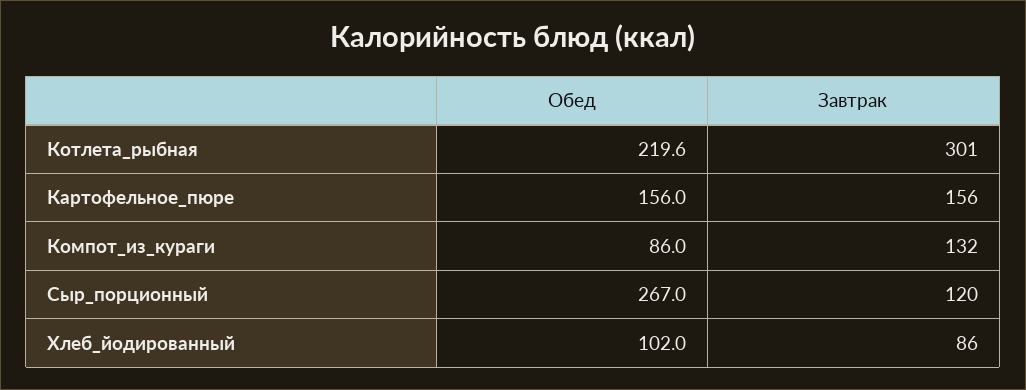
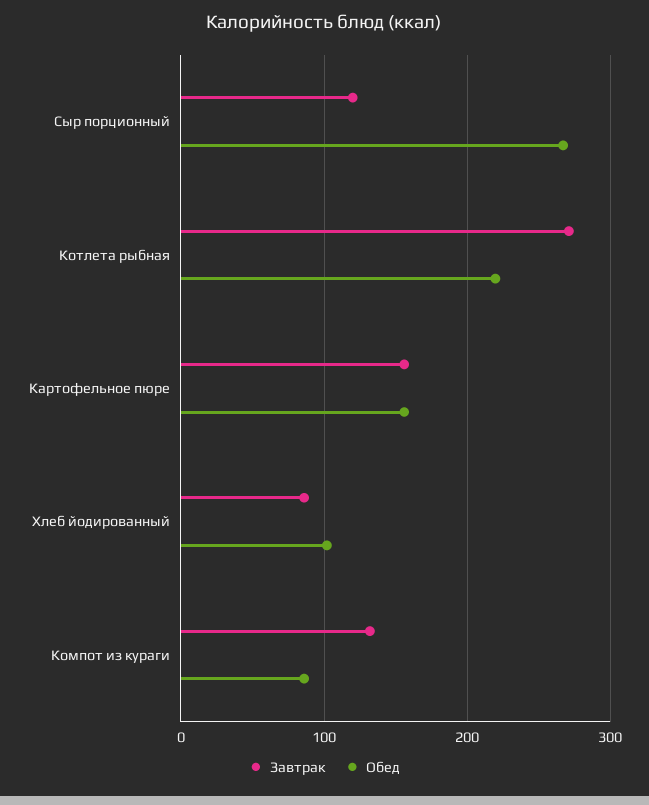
Завтрак, Котлета_рыбная: 301 -> 270

